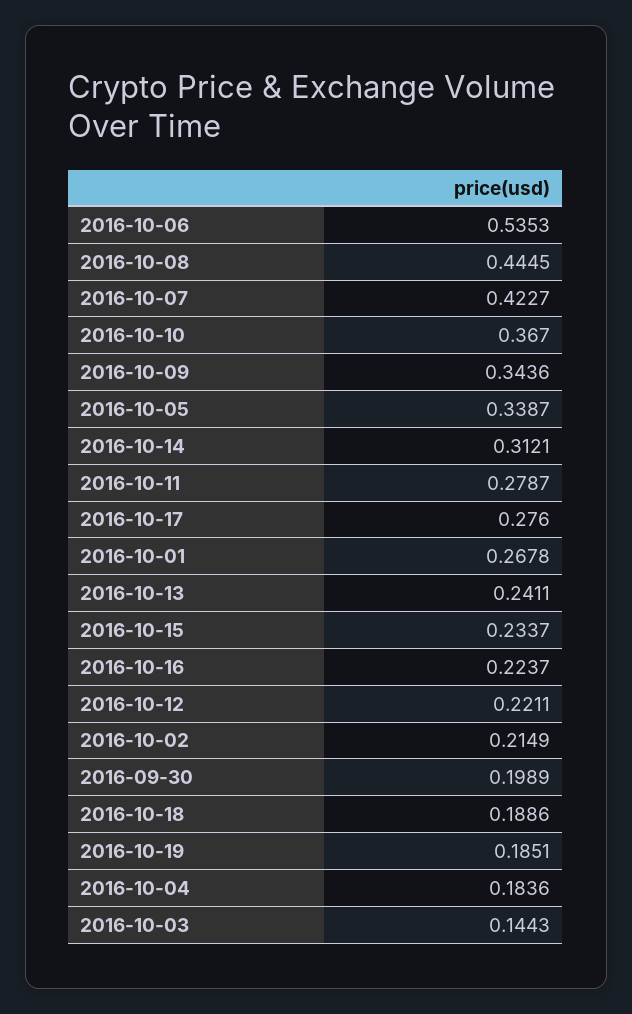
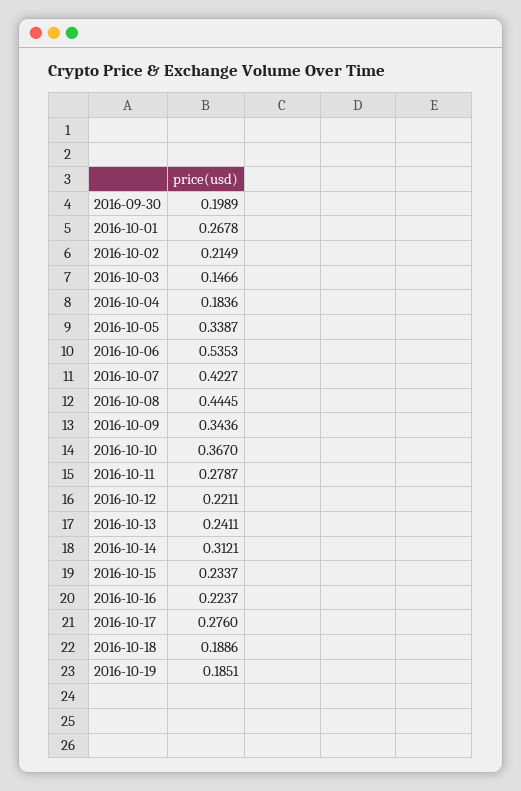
2016-10-03: 0.1443 -> 0.1466

